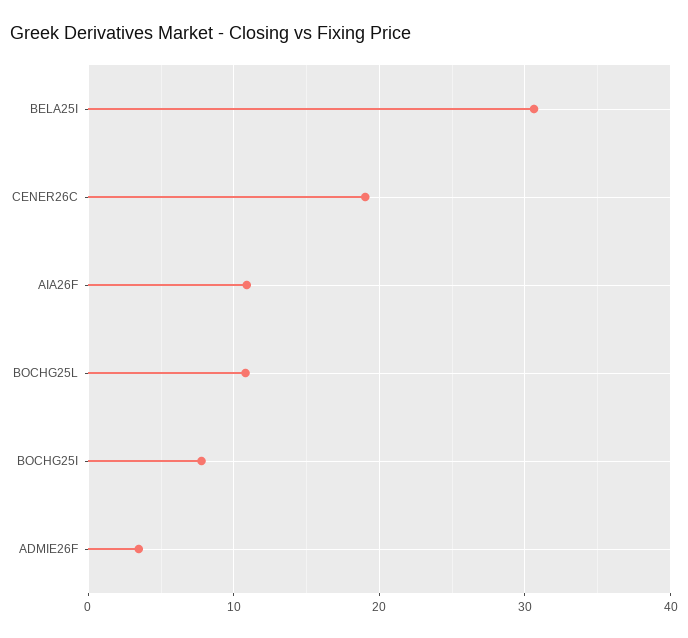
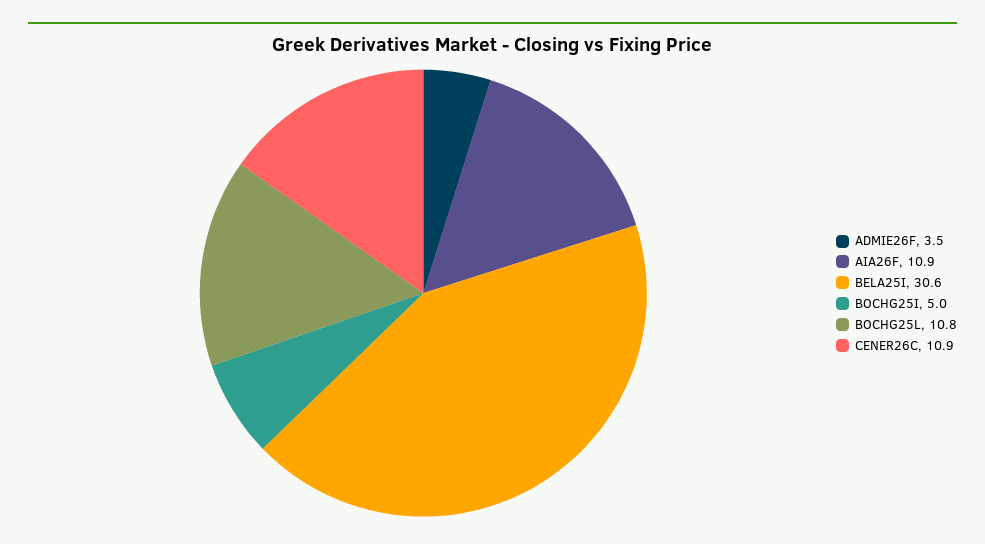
CENER26C: 19 -> 10.9
BOCHG25I: 8 -> 5

